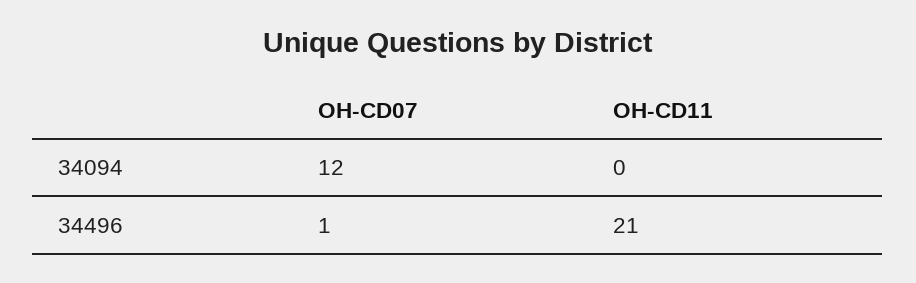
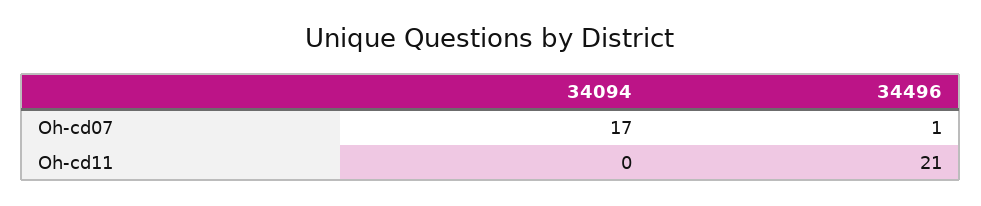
OH-CD07, 34094: 12 -> 17

